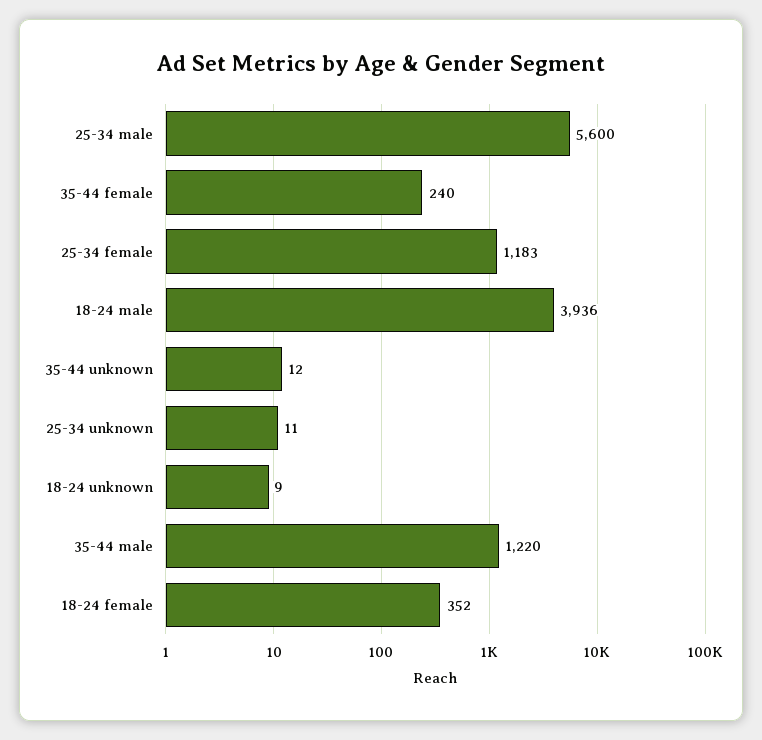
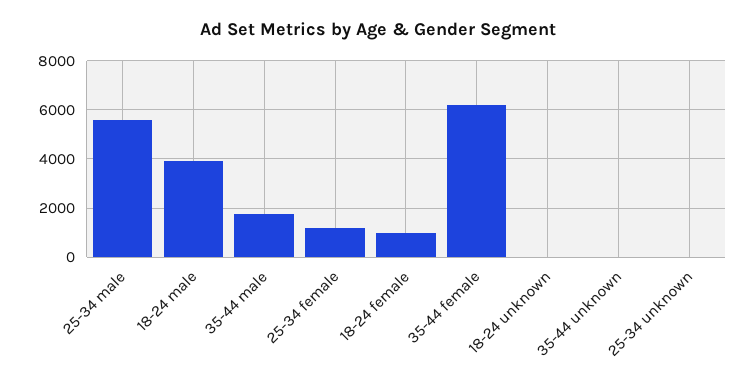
35-44 female: 240 -> 6250
35-44 male: 1220 -> 1750
18-24 female: 352 -> 1000

